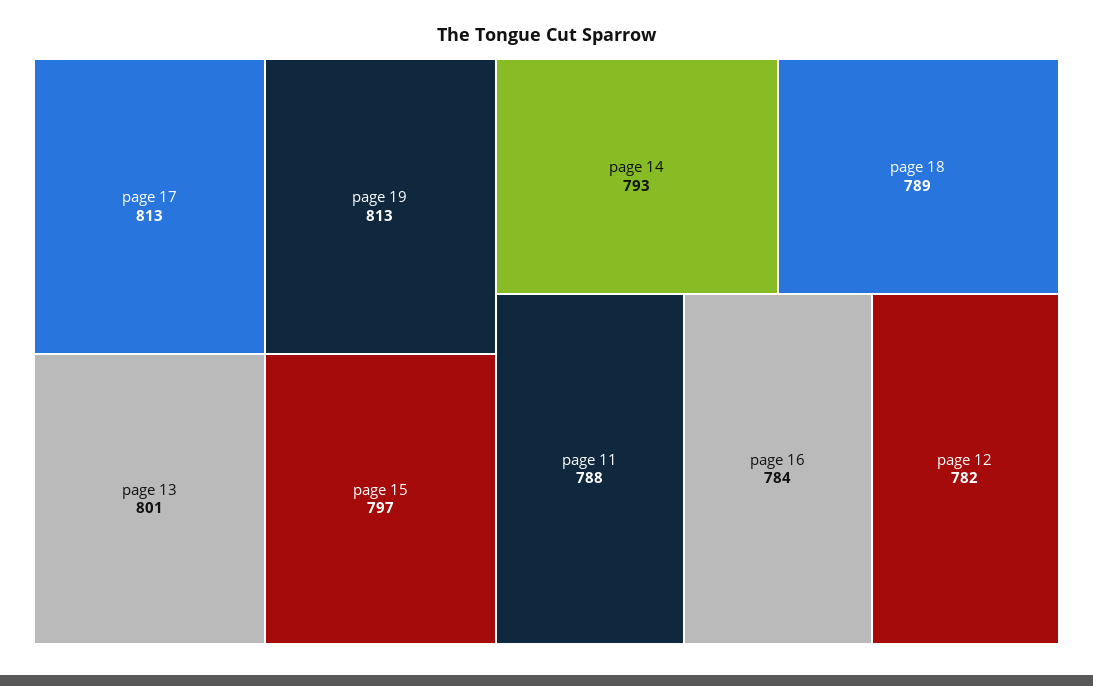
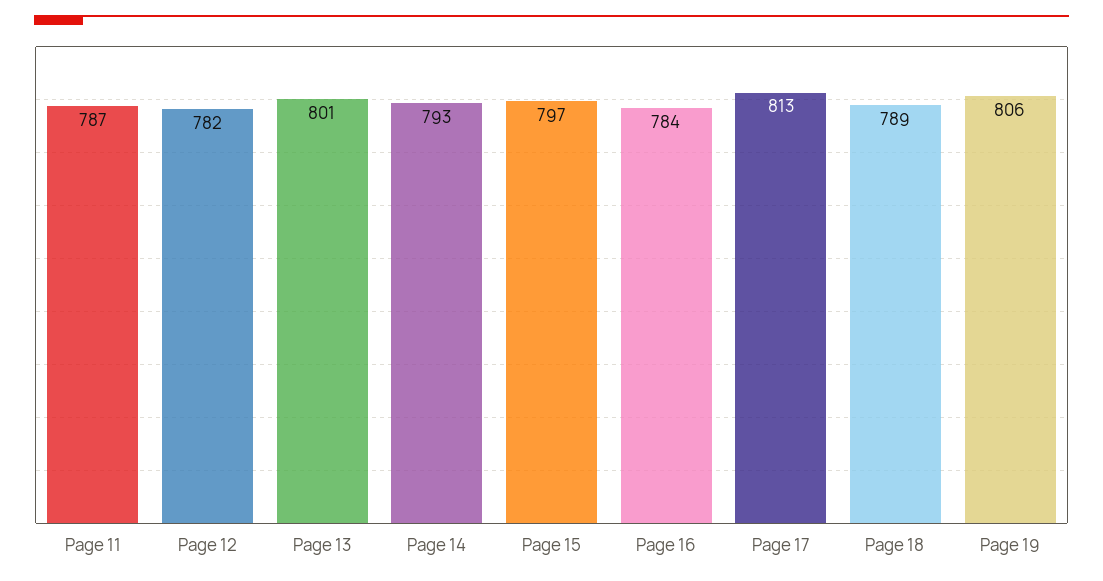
page 19: 813 -> 806
page 11: 788 -> 787

